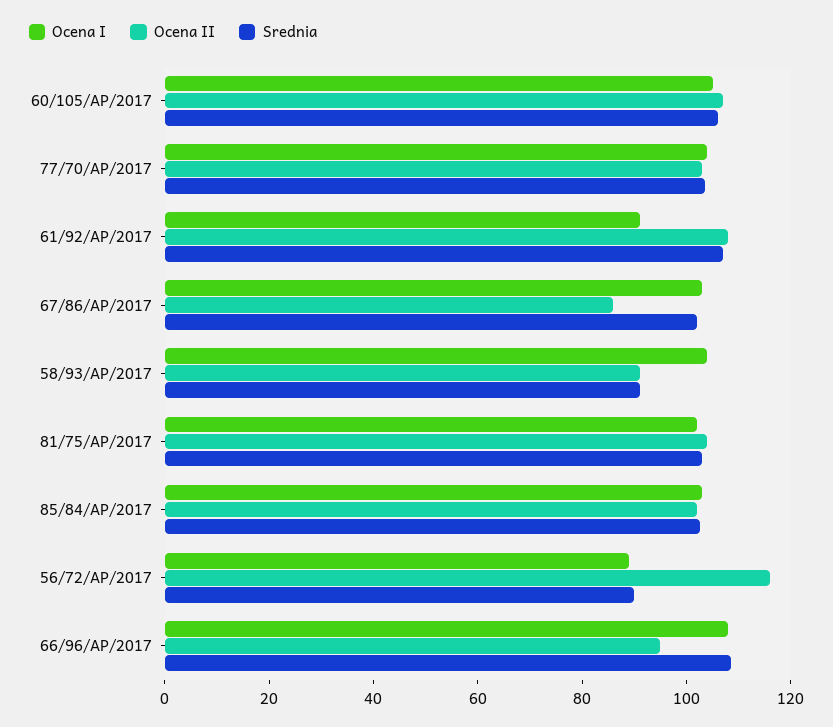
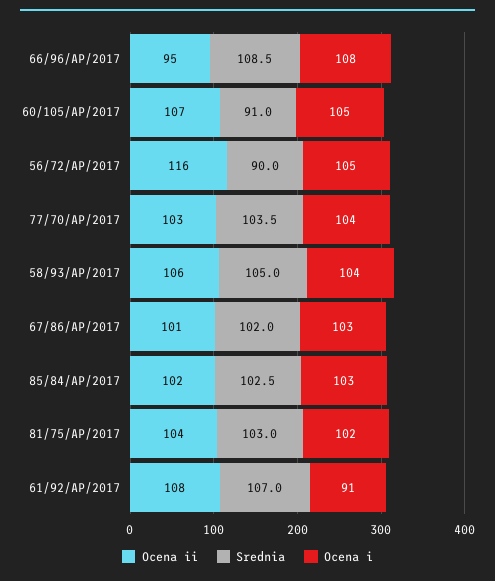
Srednia, 60/105/AP/2017: 105 -> 91
Ocena II, 67/86/AP/2017: 85 -> 101
Ocena II, 58/93/AP/2017: 90 -> 106
Srednia, 58/93/AP/2017: 90 -> 105
Ocena I, 56/72/AP/2017: 90 -> 105

